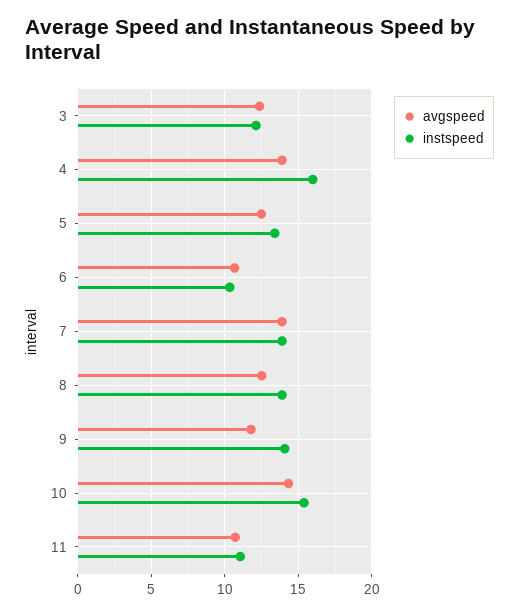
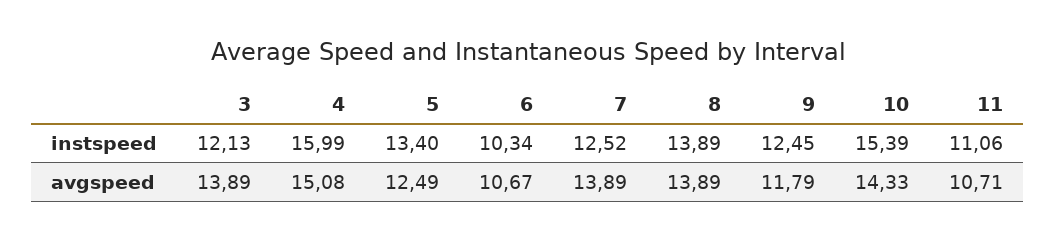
avgspeed, 3: 12.5 -> 13.89
avgspeed, 4: 14 -> 15.08
instspeed, 7: 14 -> 12.52
avgspeed, 8: 12.5 -> 13.89
instspeed, 9: 14 -> 12.45

